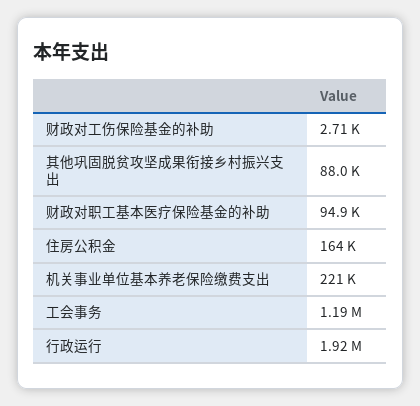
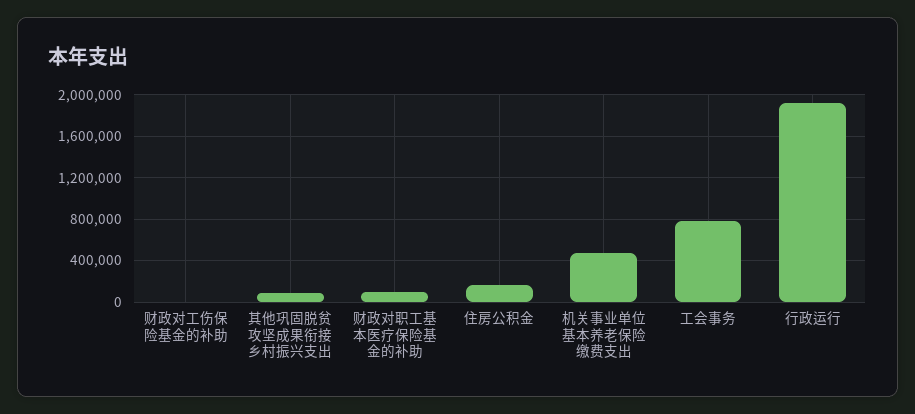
机关事业单位基本养老保险缴费支出: 221000 -> 500000
工会事务: 1190000 -> 800000

